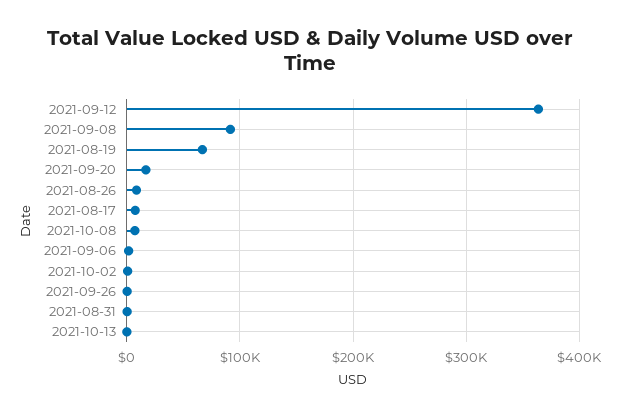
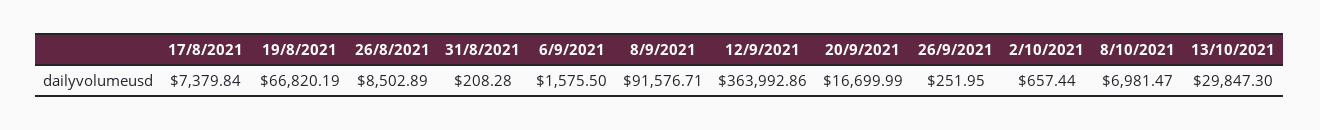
2021-10-13: 0 -> 29847.3

